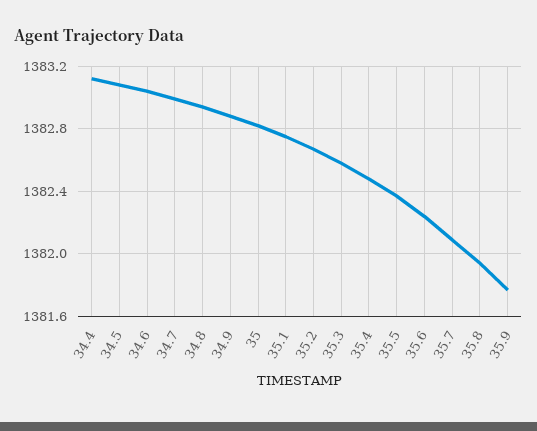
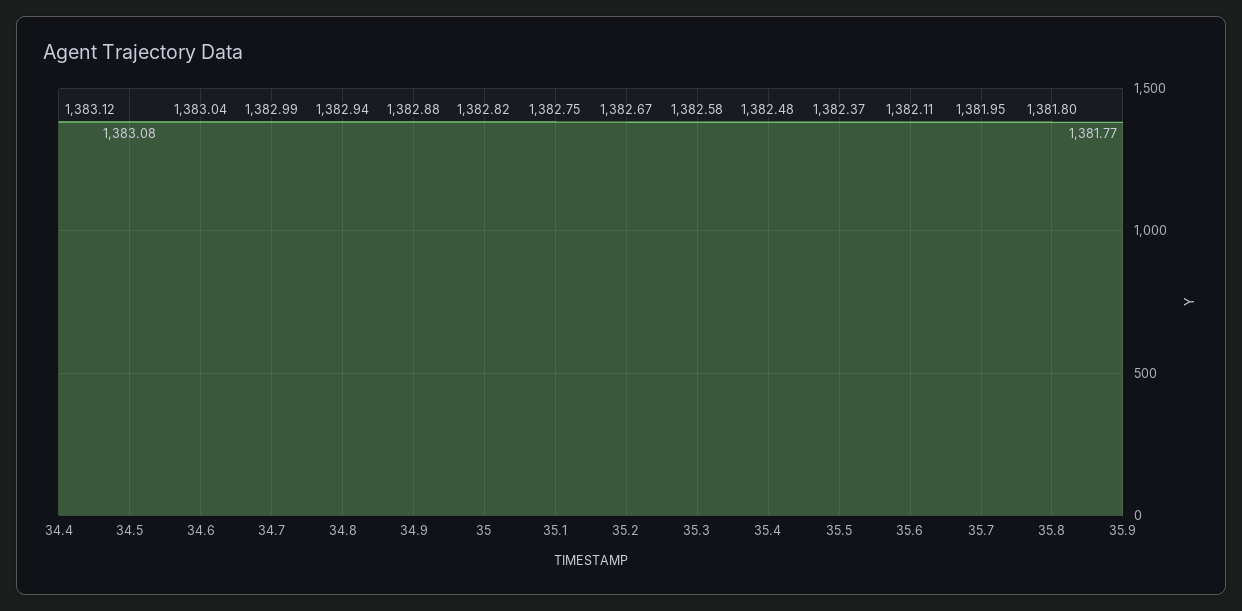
35.6: 1382.25 -> 1382.11
35.7: 1382.1 -> 1381.95
35.8: 1381.95 -> 1381.8

